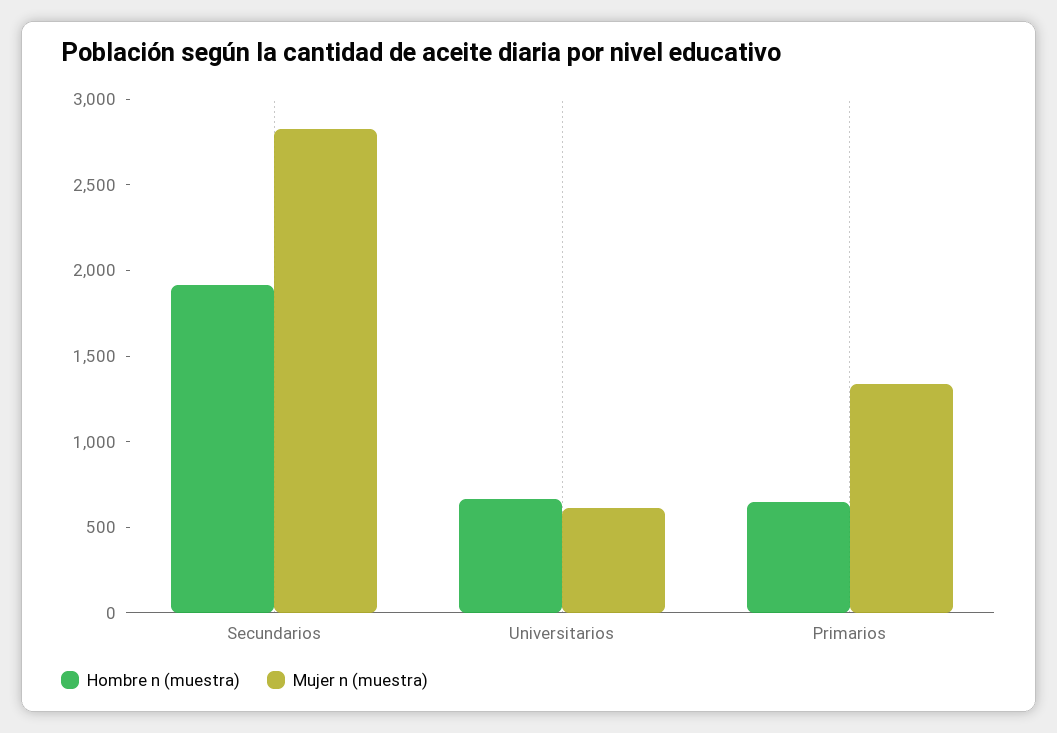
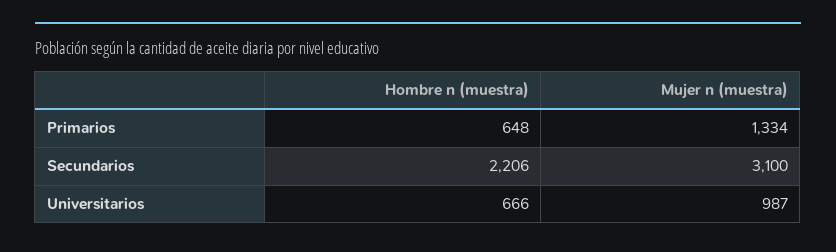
Hombre n (muestra), Secundarios: 1900 -> 2206
Mujer n (muestra), Secundarios: 2800 -> 3100
Mujer n (muestra), Universitarios: 600 -> 987

